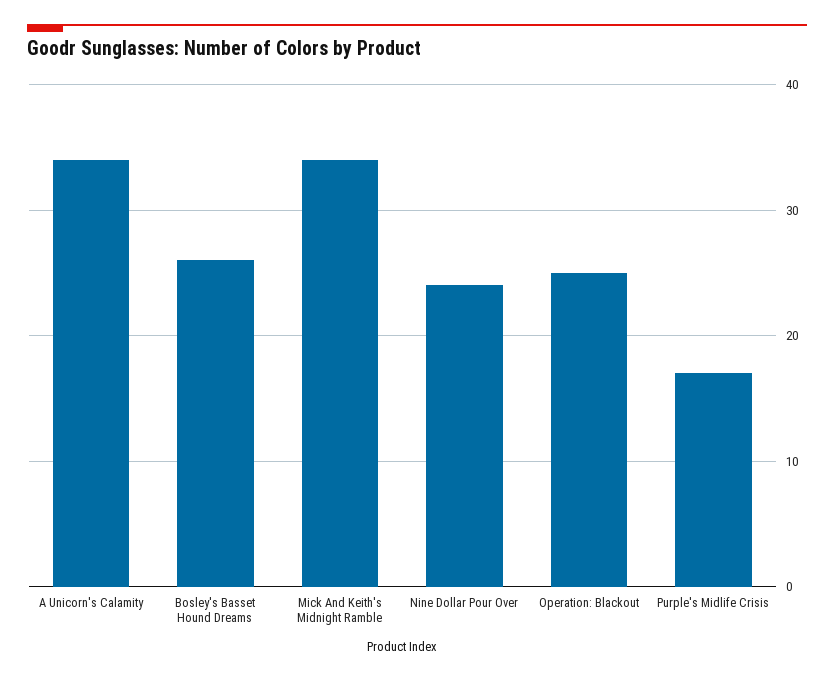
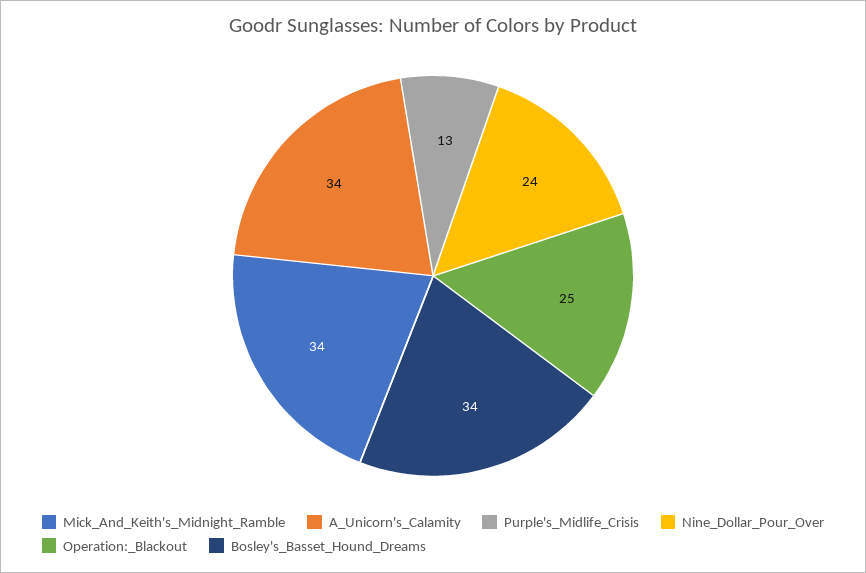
Bosley's Basset Hound Dreams: 26 -> 34
Purple's Midlife Crisis: 17 -> 13

